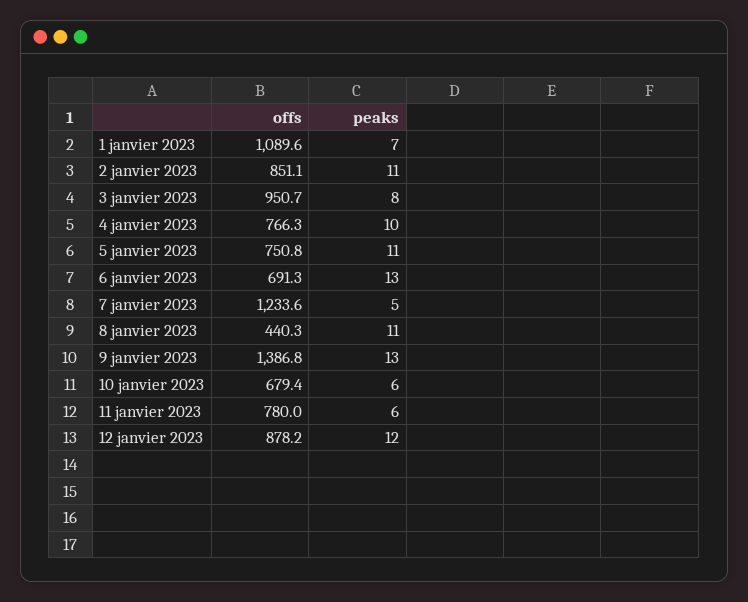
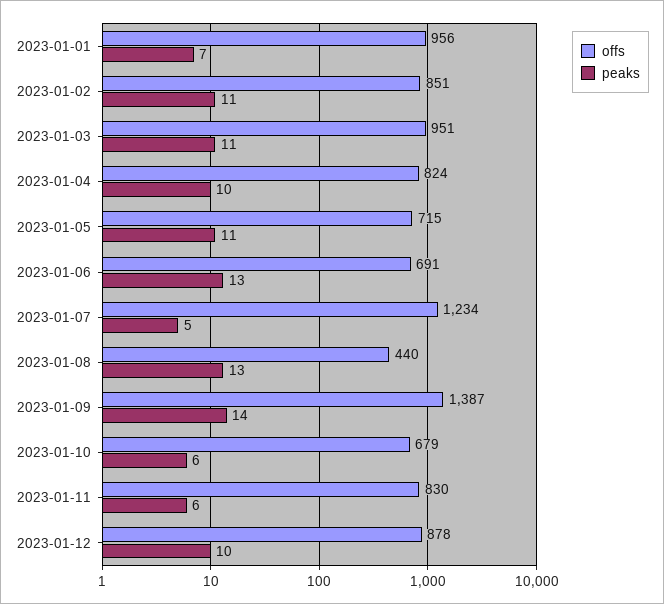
offs, 1 janvier 2023: 1089.6 -> 956
peaks, 3 janvier 2023: 8 -> 11
offs, 4 janvier 2023: 766.3 -> 824
offs, 5 janvier 2023: 750.8 -> 715
peaks, 8 janvier 2023: 11 -> 13
peaks, 9 janvier 2023: 13 -> 14
offs, 11 janvier 2023: 780 -> 830
peaks, 12 janvier 2023: 12 -> 10

